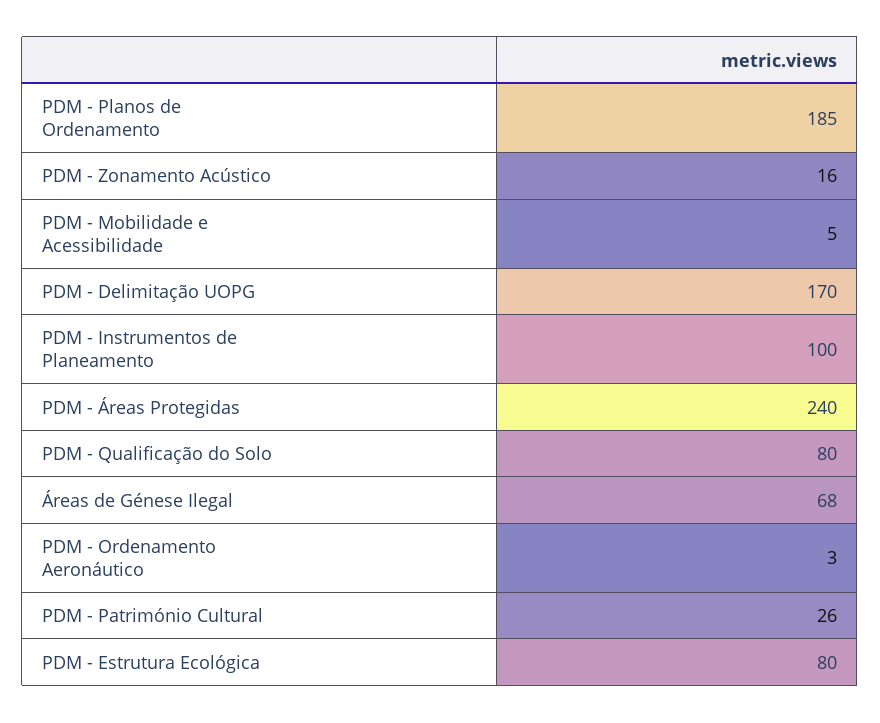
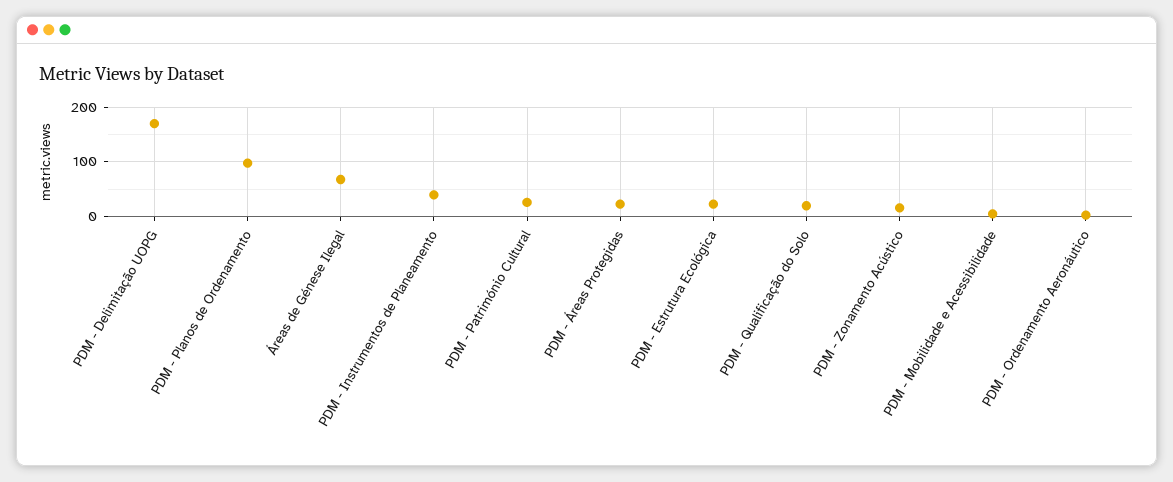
PDM - Planos de Ordenamento: 185 -> 100
PDM - Instrumentos de Planeamento: 100 -> 40
PDM - Áreas Protegidas: 240 -> 20
PDM - Qualificação do Solo: 80 -> 20
PDM - Estrutura Ecológica: 80 -> 20

